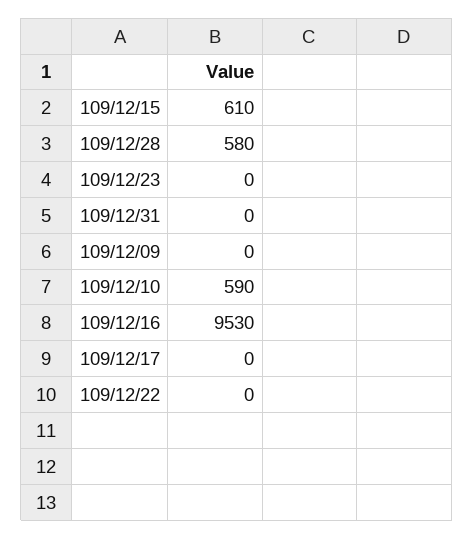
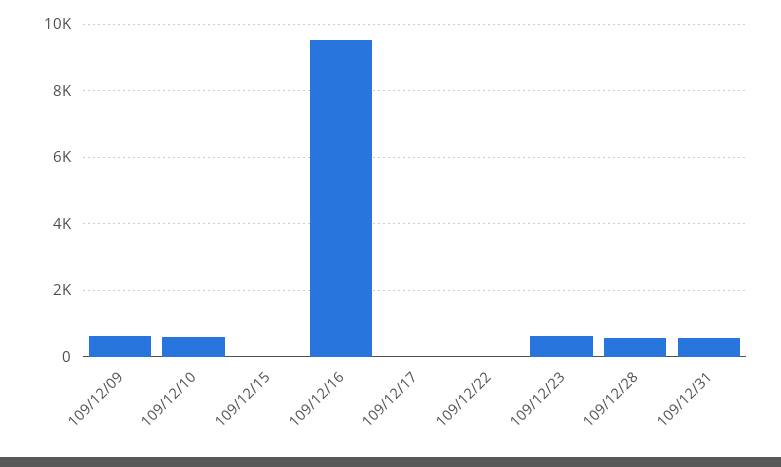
109/12/15: 610 -> 0
109/12/23: 0 -> 600
109/12/31: 0 -> 600
109/12/09: 0 -> 600

